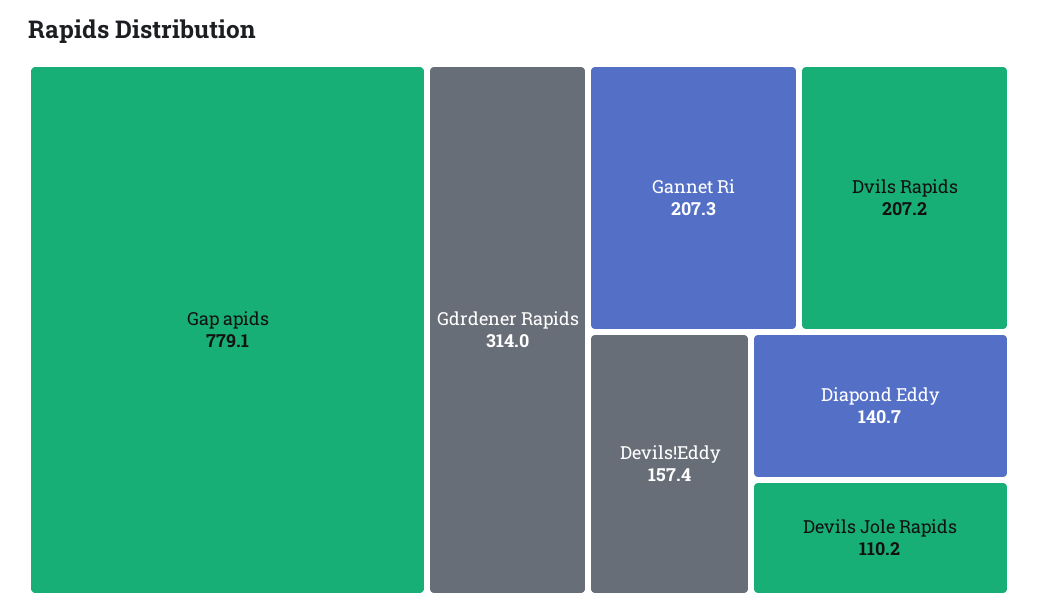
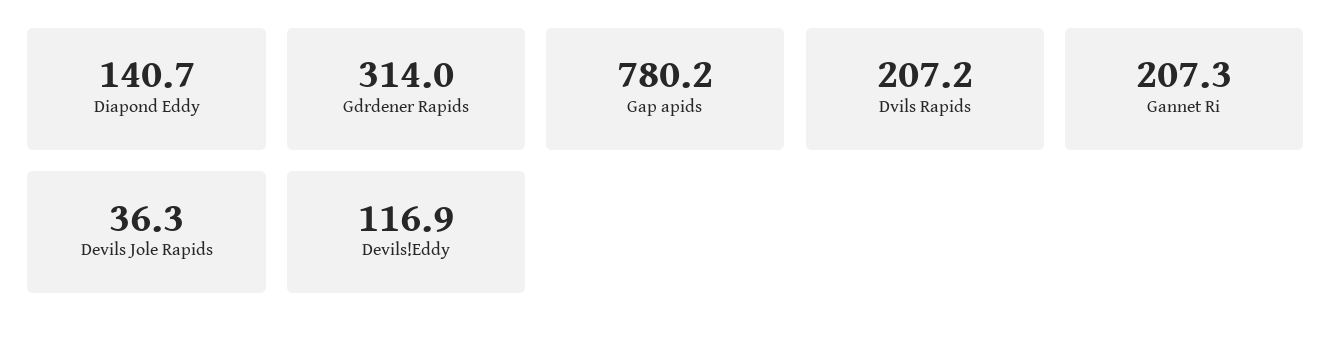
Gap apids: 779.1 -> 780.2
Devils!Eddy: 157.4 -> 116.9
Devils Jole Rapids: 110.2 -> 36.3

